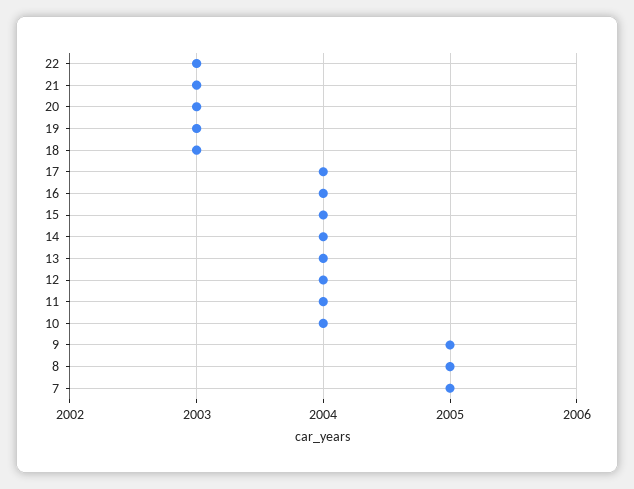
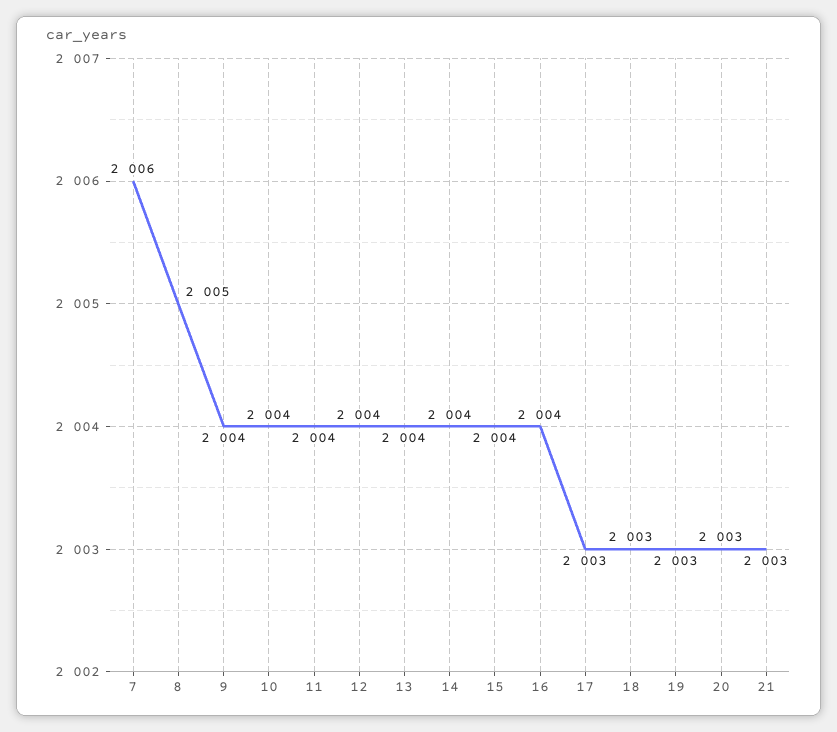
22: 2003 -> none
17: 2004 -> 2003
9: 2005 -> 2004
7: 2005 -> 2006

